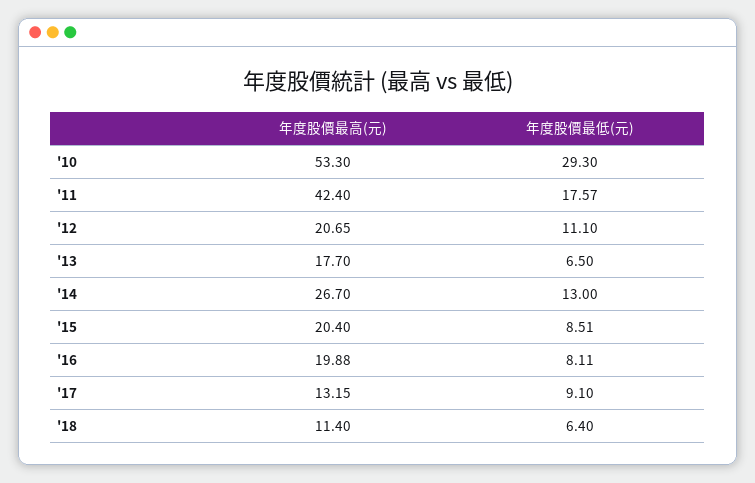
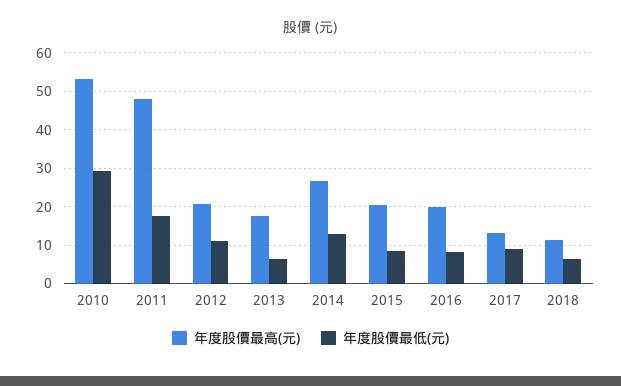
年度股價最高(元), '11: 42.4 -> 48

